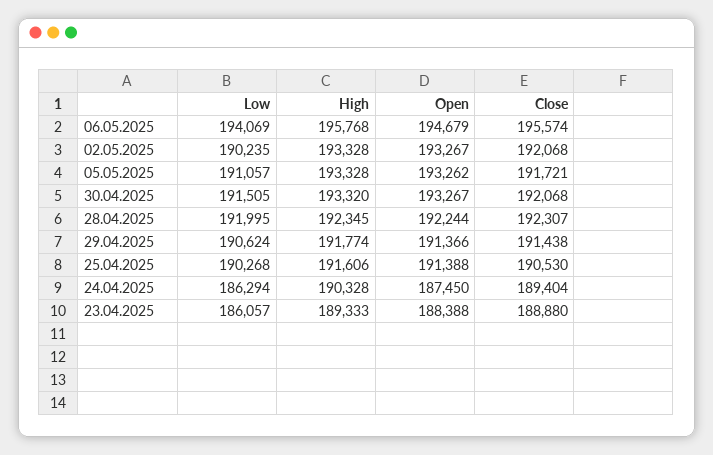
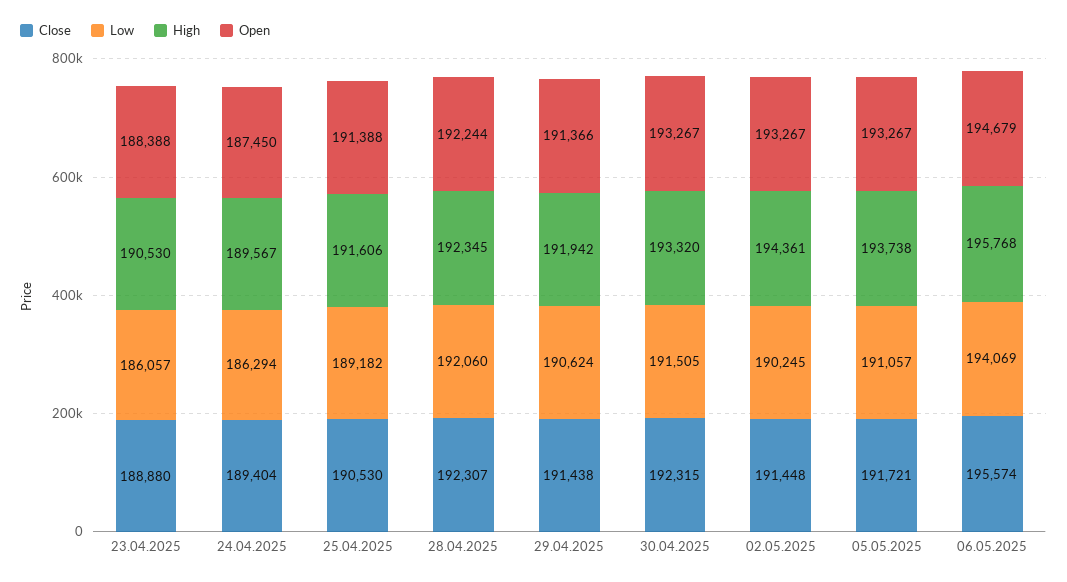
Low, 02.05.2025: 190235 -> 190245
High, 02.05.2025: 193328 -> 194361
Close, 02.05.2025: 192068 -> 191448
High, 05.05.2025: 193328 -> 193738
Open, 05.05.2025: 193262 -> 193267
Close, 30.04.2025: 192068 -> 192315
Low, 28.04.2025: 191995 -> 192060
High, 29.04.2025: 191774 -> 191942
Low, 25.04.2025: 190268 -> 189182
High, 24.04.2025: 190328 -> 189567
High, 23.04.2025: 189333 -> 190530

